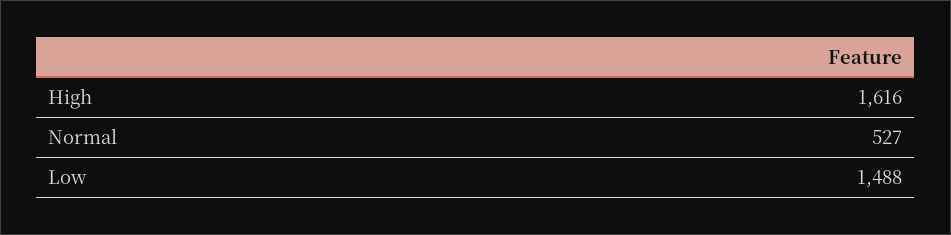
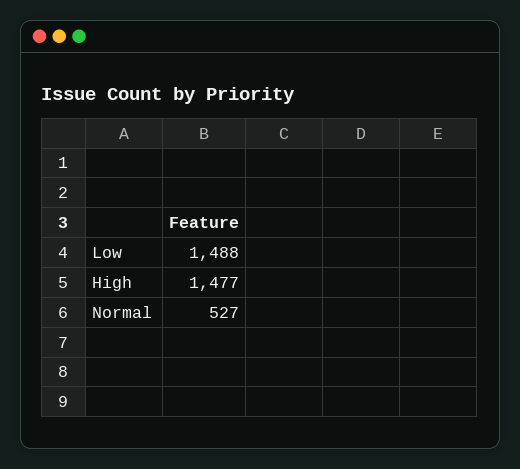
High: 1616 -> 1477

